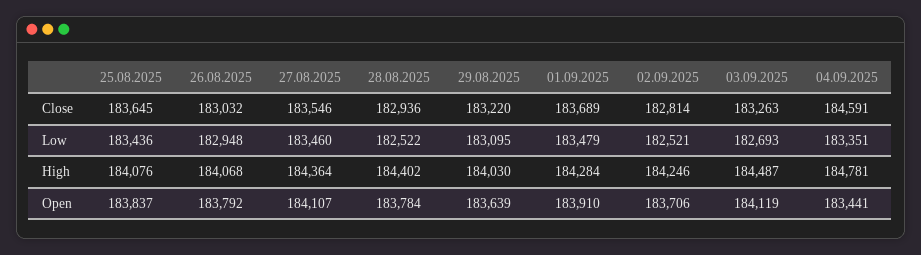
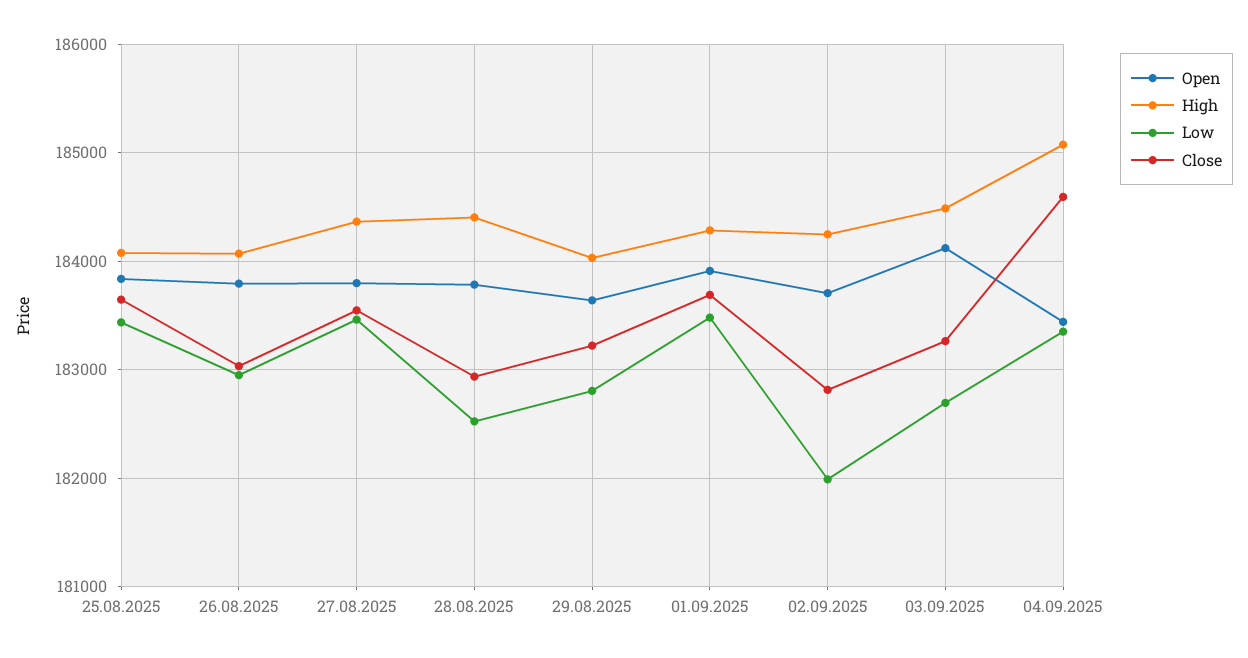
Low, 29.08.2025: 183095 -> 182800
Low, 02.09.2025: 182521 -> 182000
High, 04.09.2025: 184781 -> 185100
Open, 27.08.2025: 184107 -> 183800

